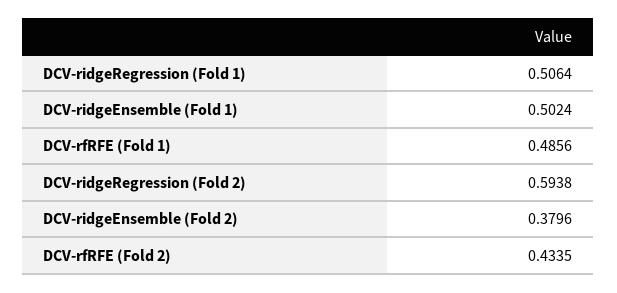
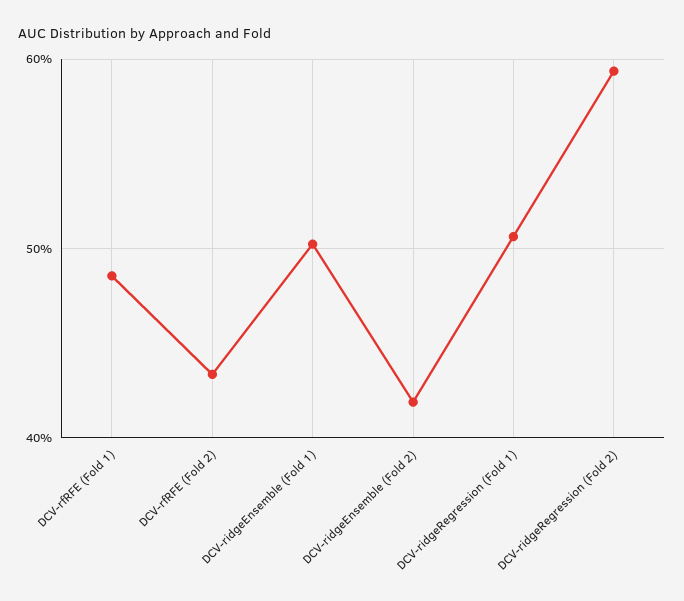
DCV-ridgeEnsemble (Fold 2): 0.3796 -> 0.42

